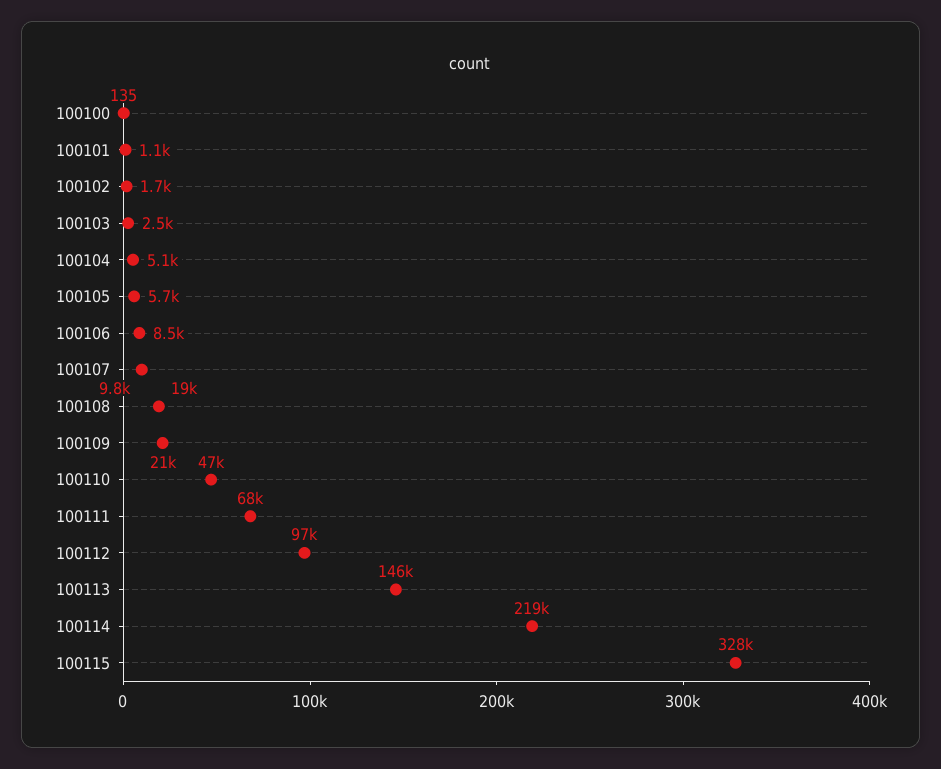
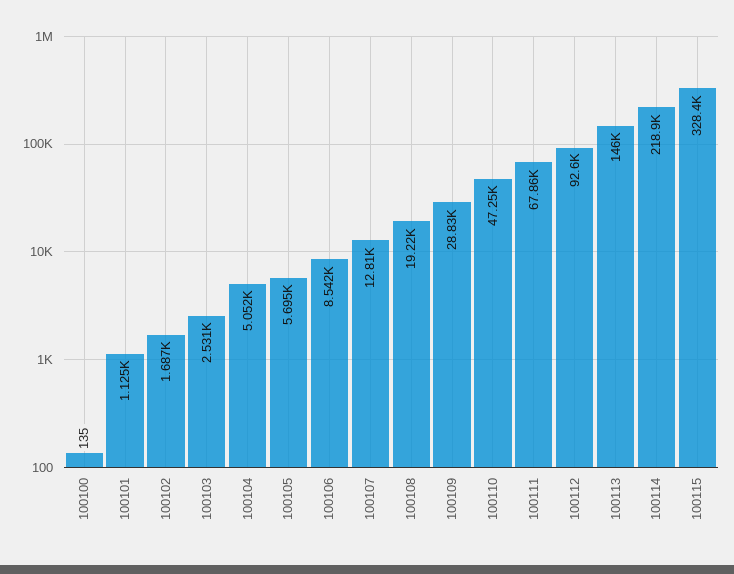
100107: 9800 -> 12810
100109: 21000 -> 28830
100112: 97000 -> 92600

